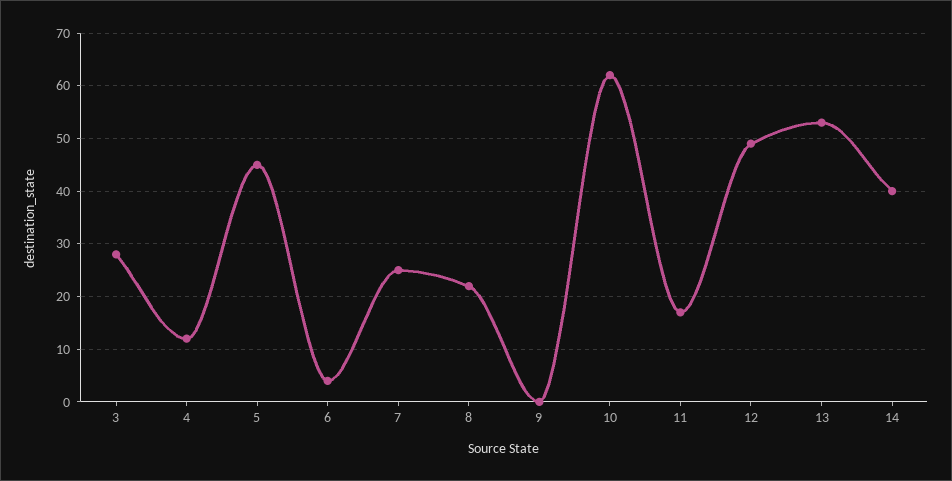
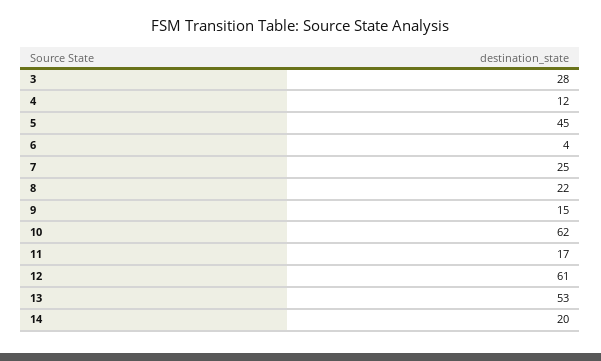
9: 0 -> 15
12: 50 -> 61
14: 40 -> 20

